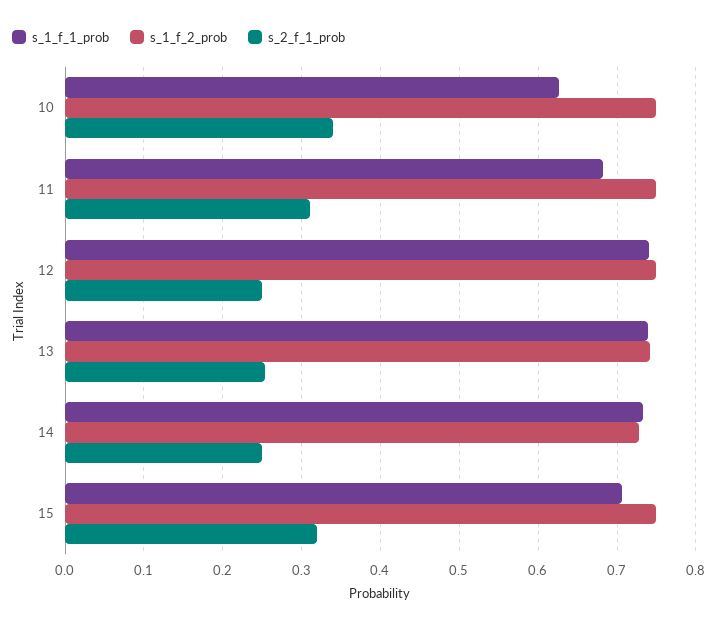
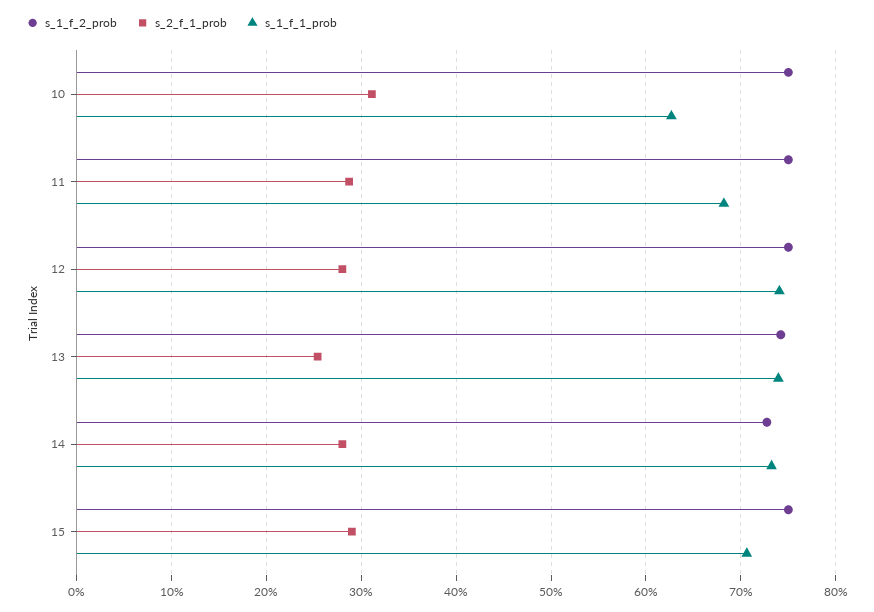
s_2_f_1_prob, 10: 0.34 -> 0.31
s_2_f_1_prob, 11: 0.31 -> 0.29
s_2_f_1_prob, 12: 0.25 -> 0.28
s_2_f_1_prob, 14: 0.25 -> 0.28
s_2_f_1_prob, 15: 0.32 -> 0.29

